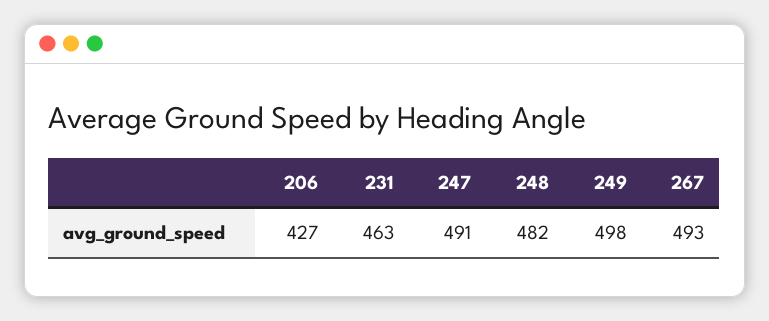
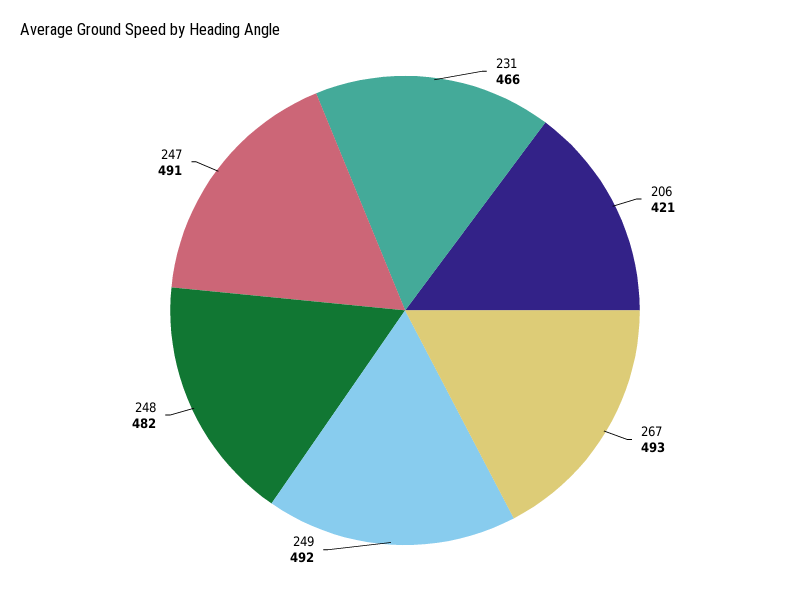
206: 427 -> 421
231: 463 -> 466
249: 498 -> 492

